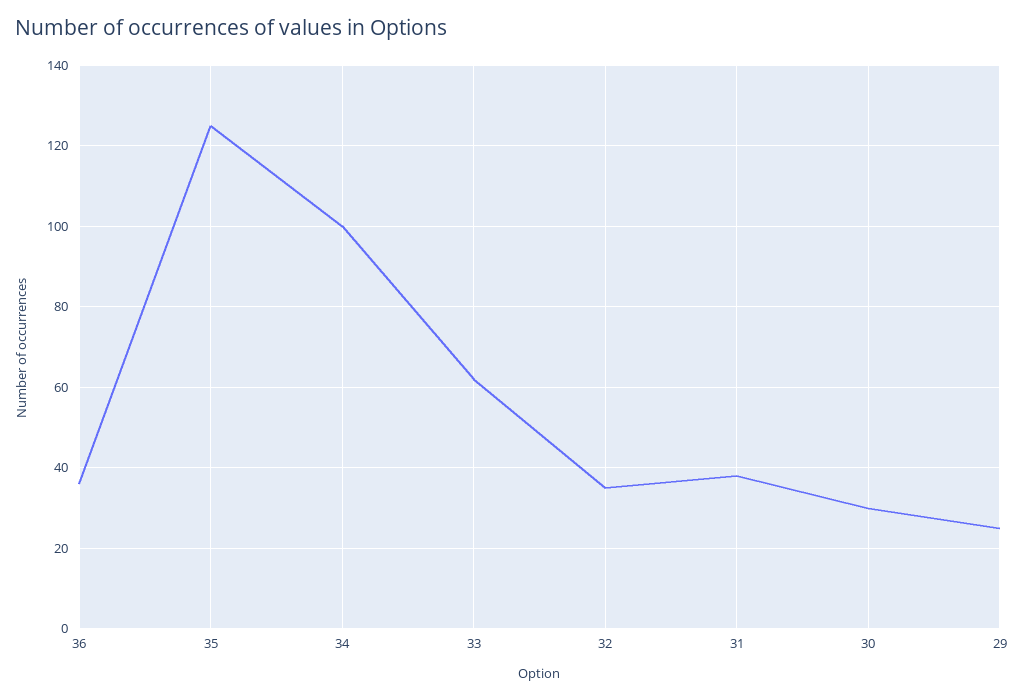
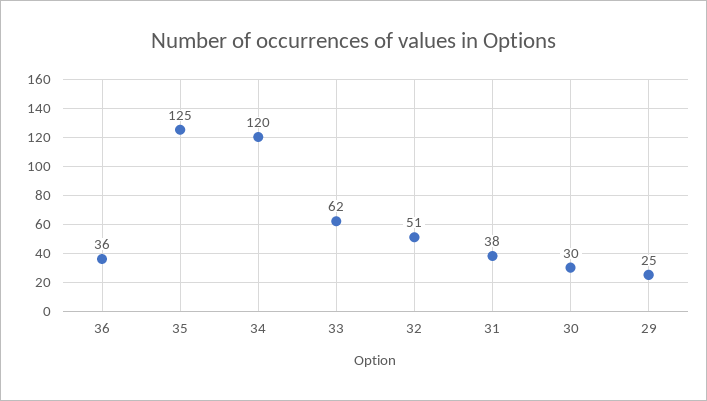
34: 100 -> 120
32: 35 -> 51

